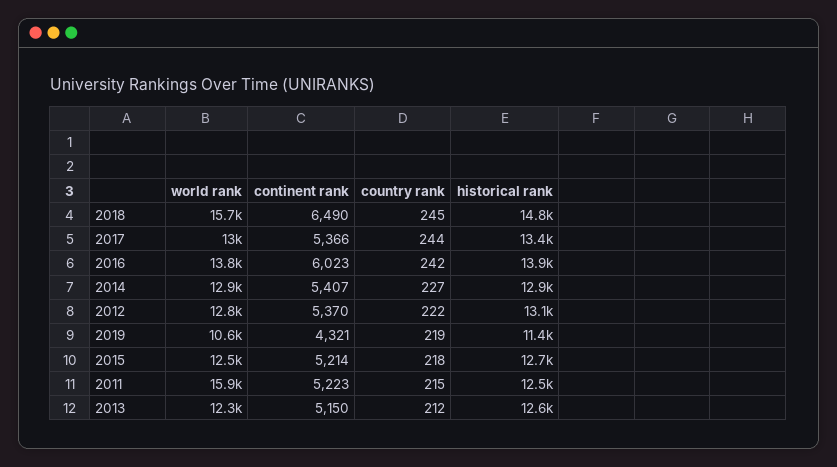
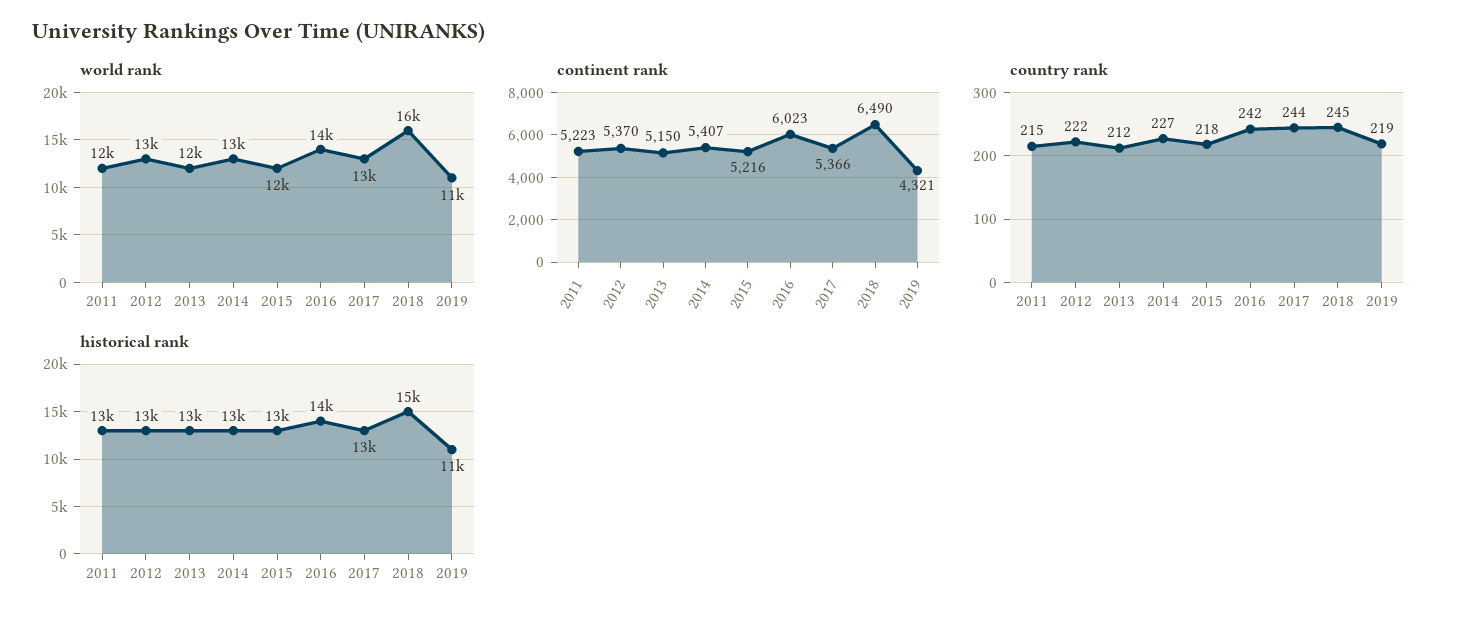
continent rank, 2015: 5214 -> 5216
world rank, 2011: 15900 -> 12000

